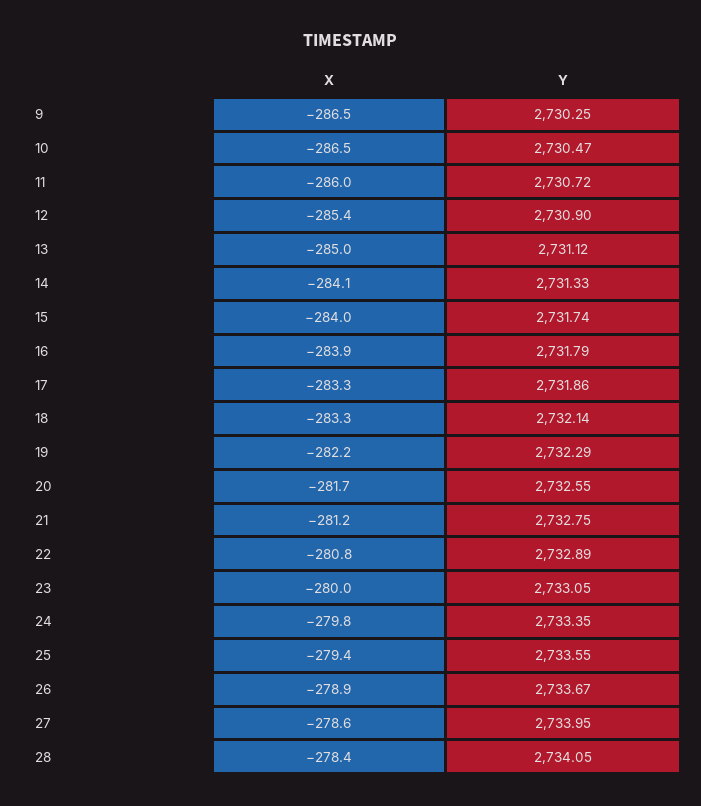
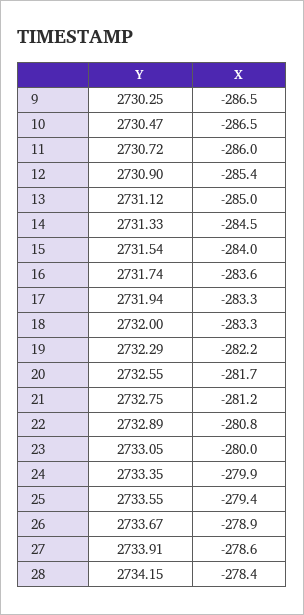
X, 14: -284.1 -> -284.5
Y, 15: 2731.74 -> 2731.54
X, 16: -283.9 -> -283.6
Y, 16: 2731.79 -> 2731.74
Y, 17: 2731.86 -> 2731.94
Y, 18: 2732.14 -> 2732
X, 24: -279.8 -> -279.9
Y, 27: 2733.95 -> 2733.91
Y, 28: 2734.05 -> 2734.15

